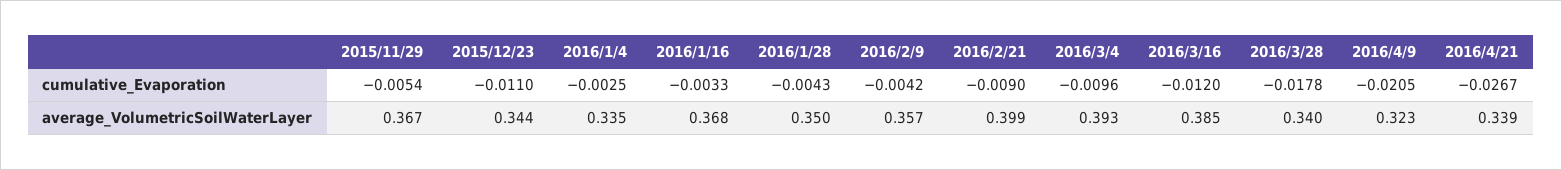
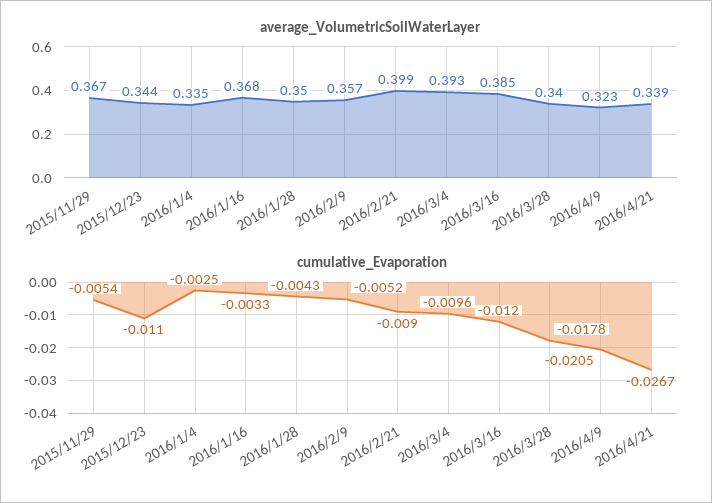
cumulative_Evaporation, 2016/2/9: -0.0042 -> -0.0052

